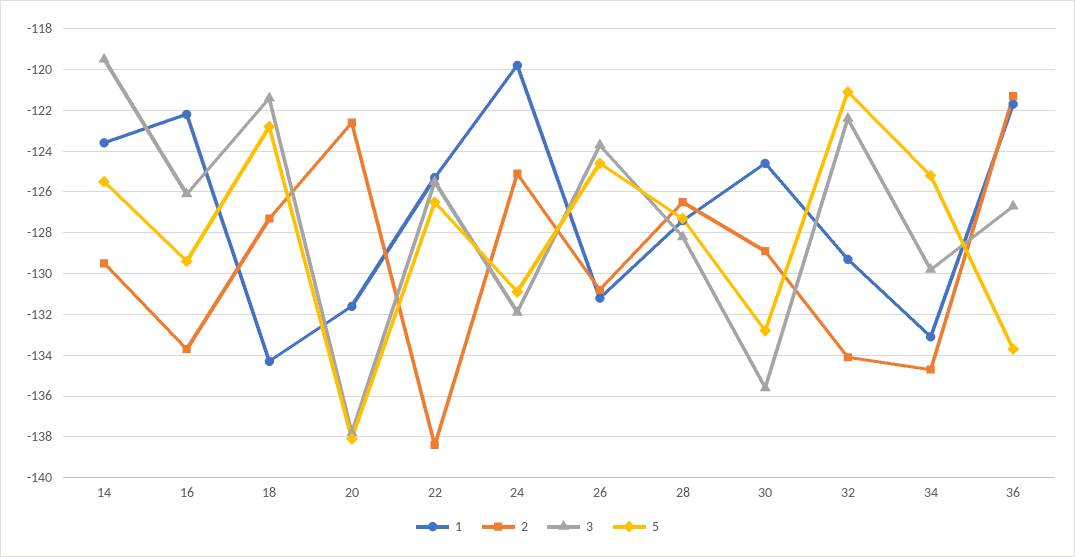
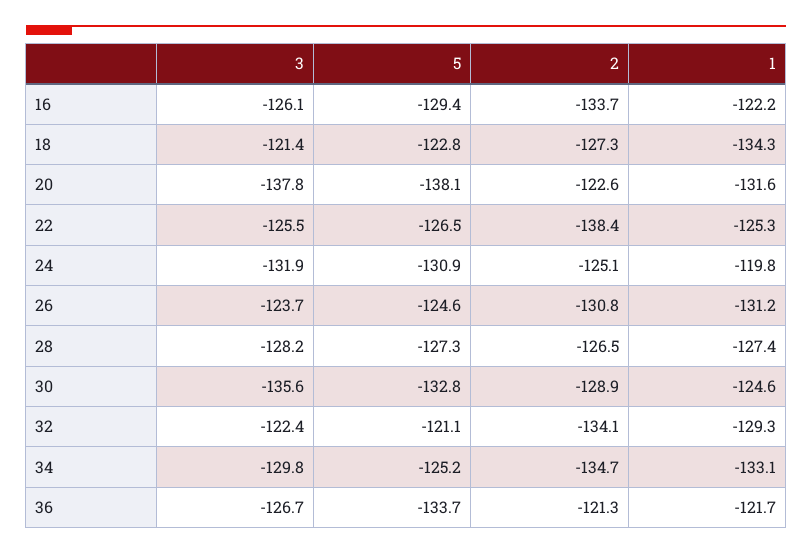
1, 14: -123.5 -> none
2, 14: -129.5 -> none
3, 14: -119.5 -> none
5, 14: -125.5 -> none

